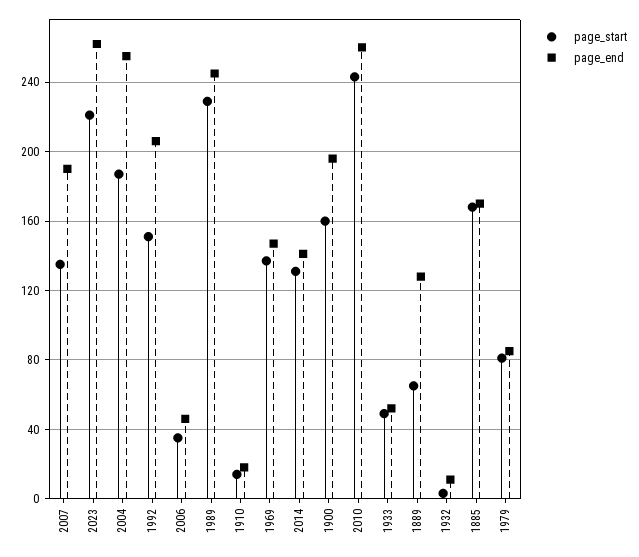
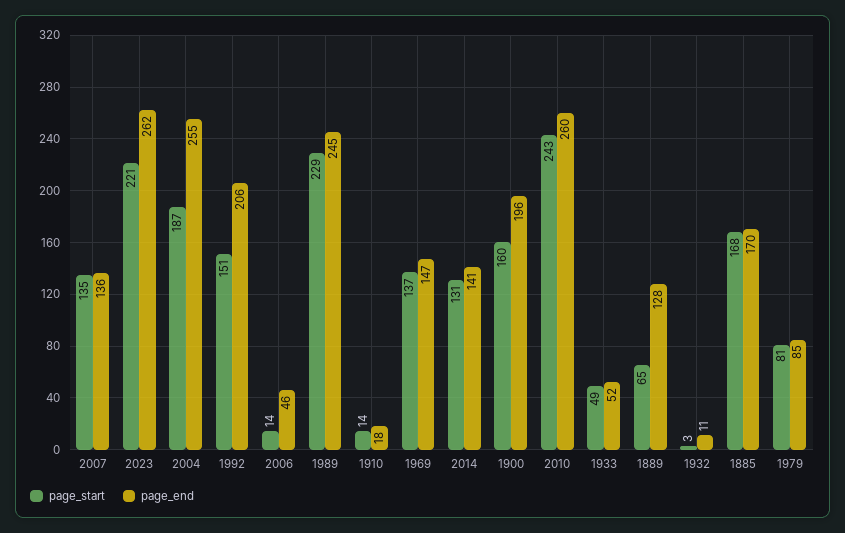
page_end, 2007: 190 -> 136
page_start, 2006: 35 -> 14

